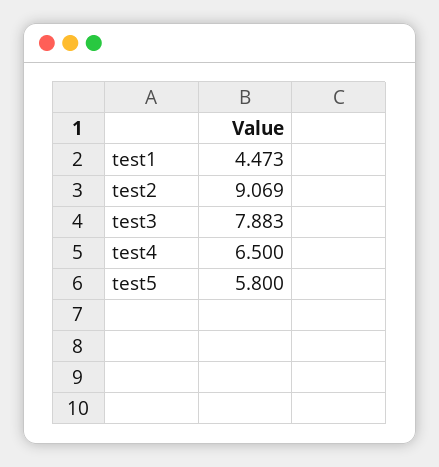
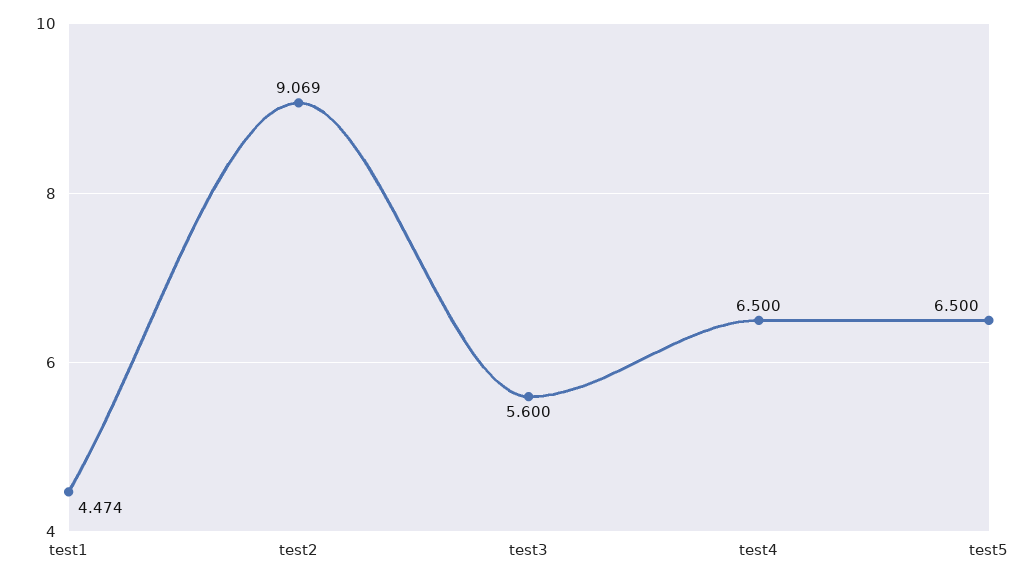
test1: 4.473 -> 4.474
test3: 7.883 -> 5.6
test5: 5.8 -> 6.5

